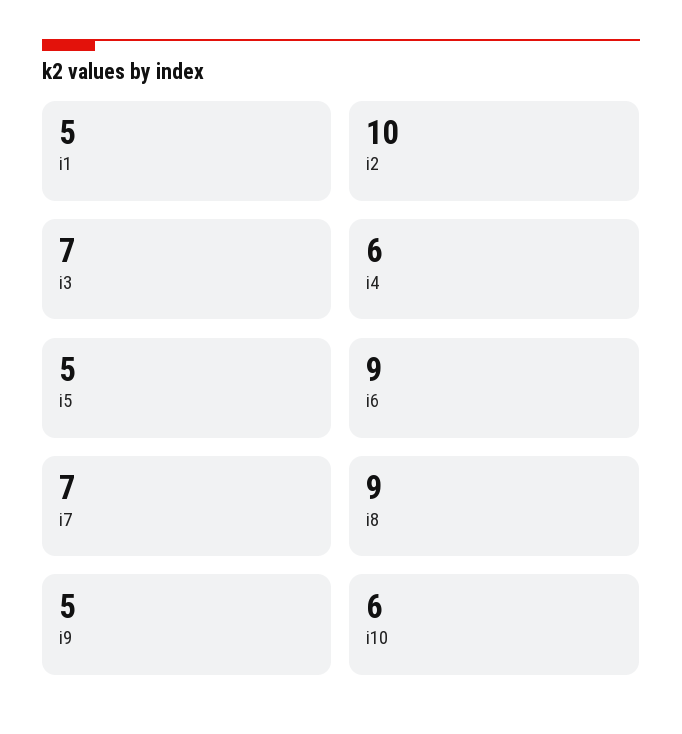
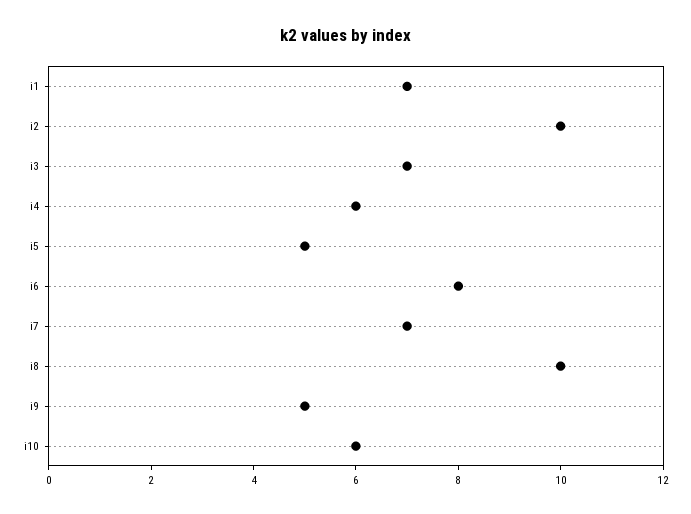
i1: 5 -> 7
i6: 9 -> 8
i8: 9 -> 10

